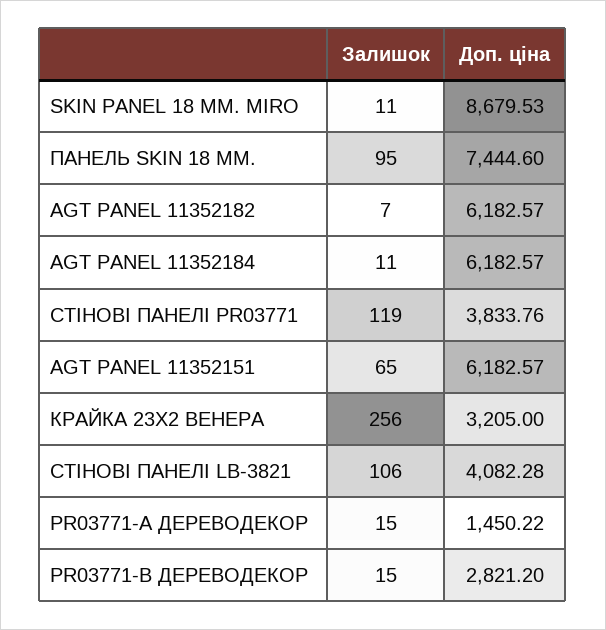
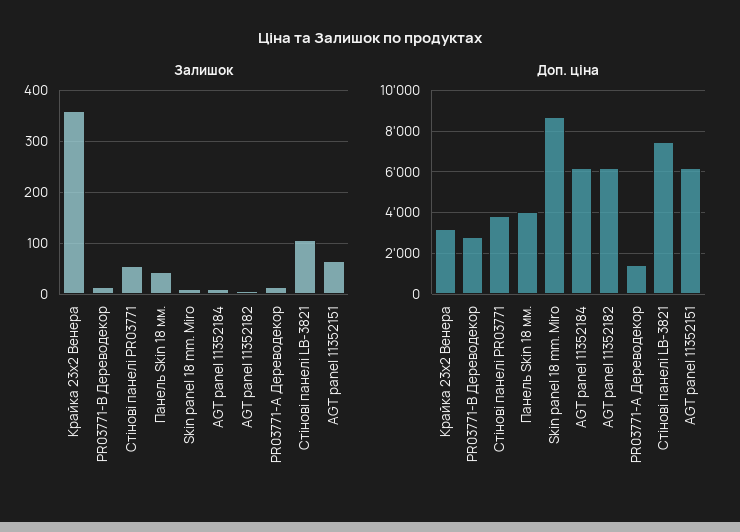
Залишок, ПАНЕЛЬ SKIN 18 ММ.: 95 -> 40
Доп. ціна, ПАНЕЛЬ SKIN 18 ММ.: 7444.6 -> 4000
Залишок, СТІНОВІ ПАНЕЛІ PR03771: 119 -> 60
Залишок, КРАЙКА 23X2 ВЕНЕРА: 256 -> 360
Доп. ціна, СТІНОВІ ПАНЕЛІ LB-3821: 4082.28 -> 7500

